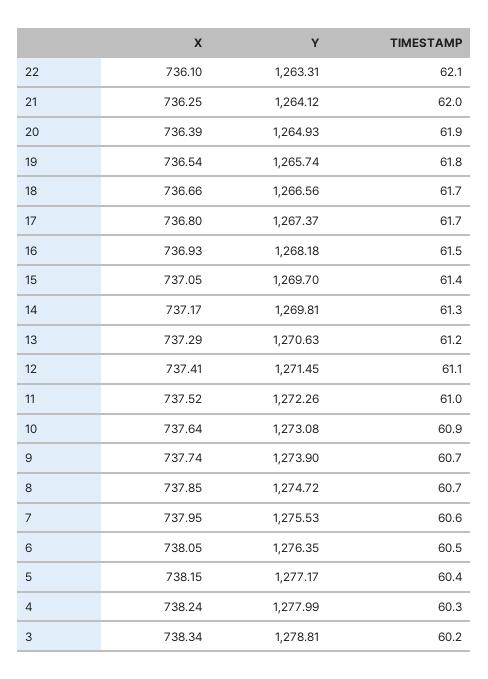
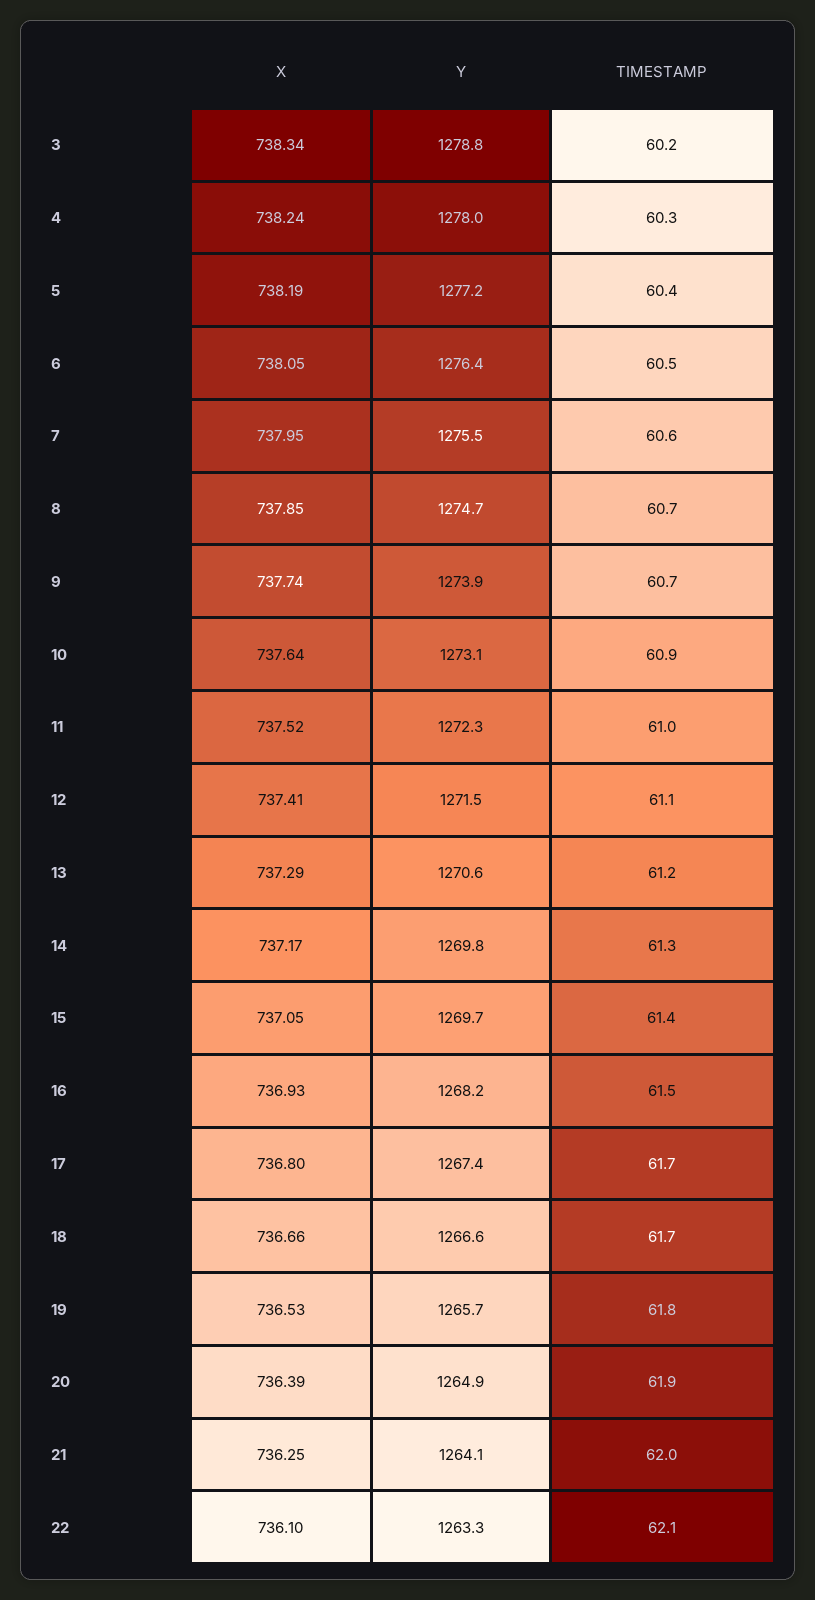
X, 19: 736.54 -> 736.53
X, 5: 738.15 -> 738.19

